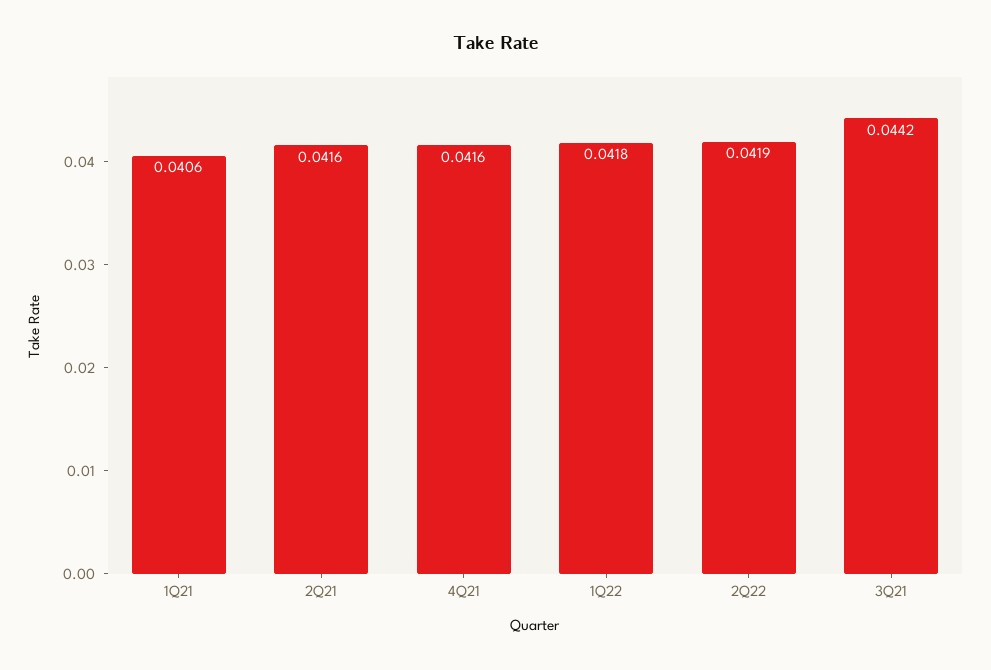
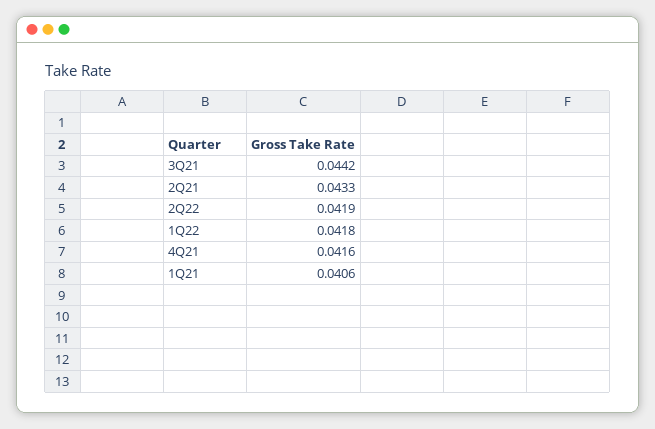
2Q21: 0.0416 -> 0.0433

